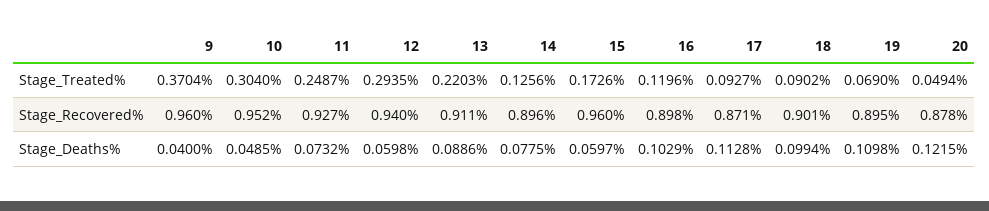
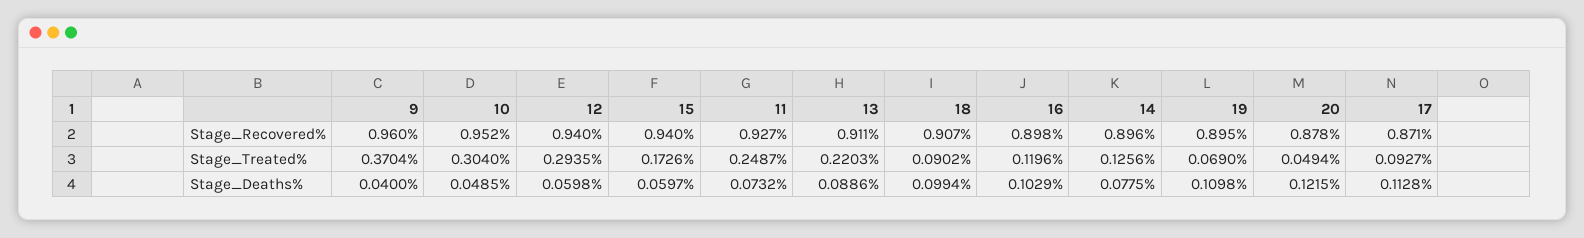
15, Stage_Recovered%: 0.96 -> 0.94
18, Stage_Recovered%: 0.901 -> 0.907

